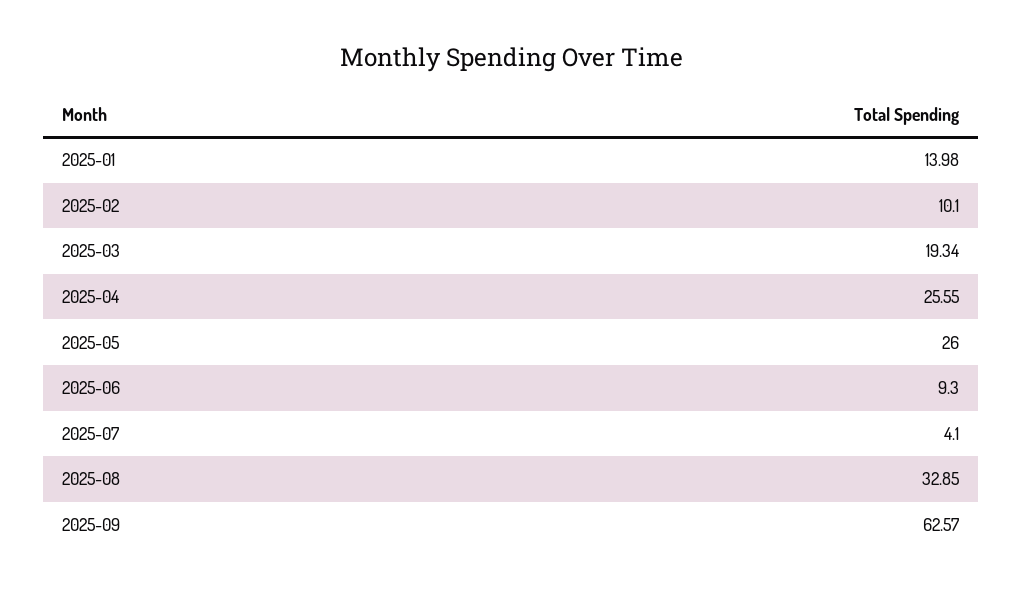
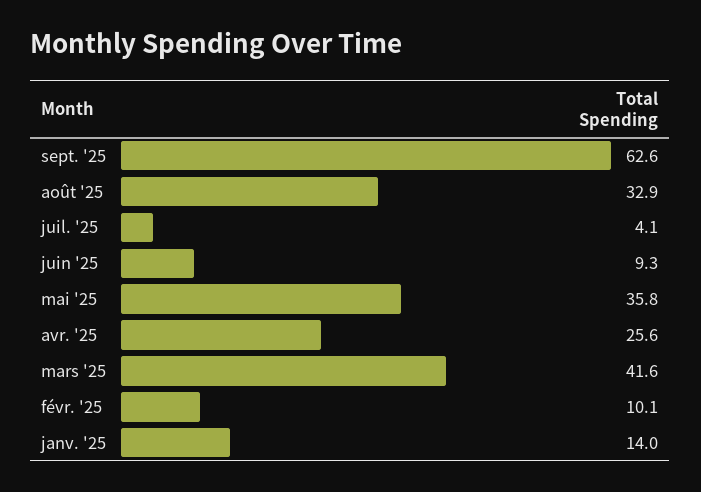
2025-03: 19.34 -> 41.6
2025-05: 26 -> 35.8

